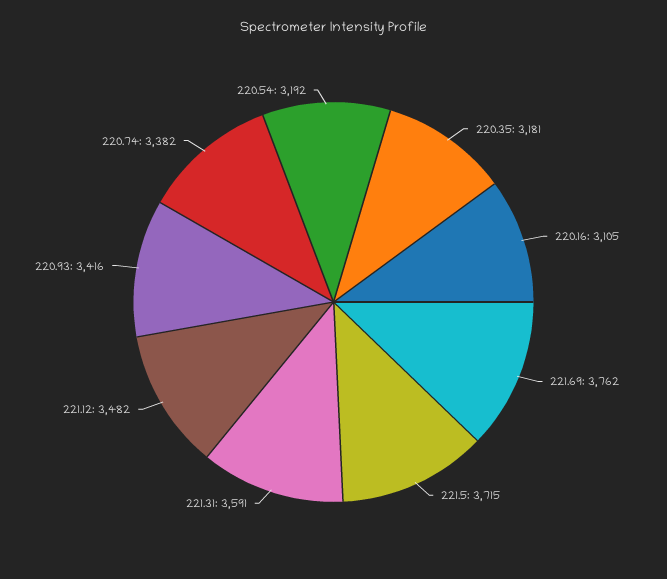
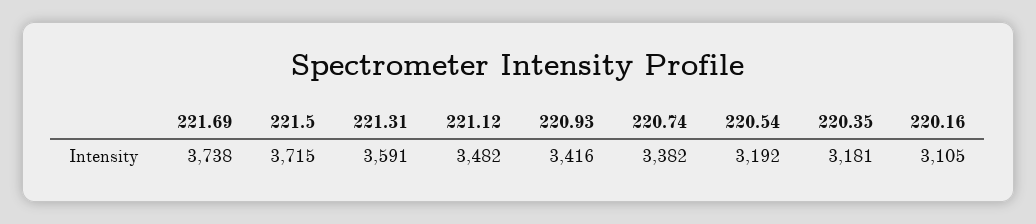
221.69: 3762 -> 3738

